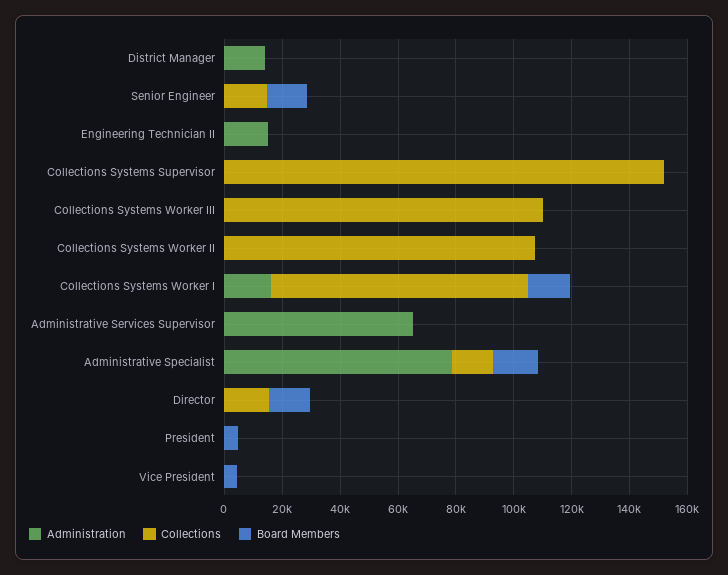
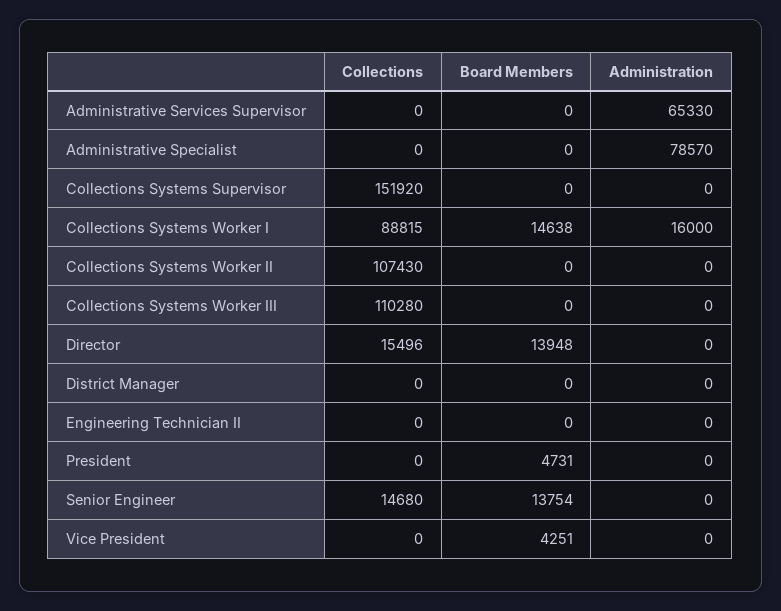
Administration, District Manager: 15000 -> 0
Administration, Engineering Technician II: 15000 -> 0
Collections, Administrative Specialist: 15000 -> 0
Board Members, Administrative Specialist: 15000 -> 0

